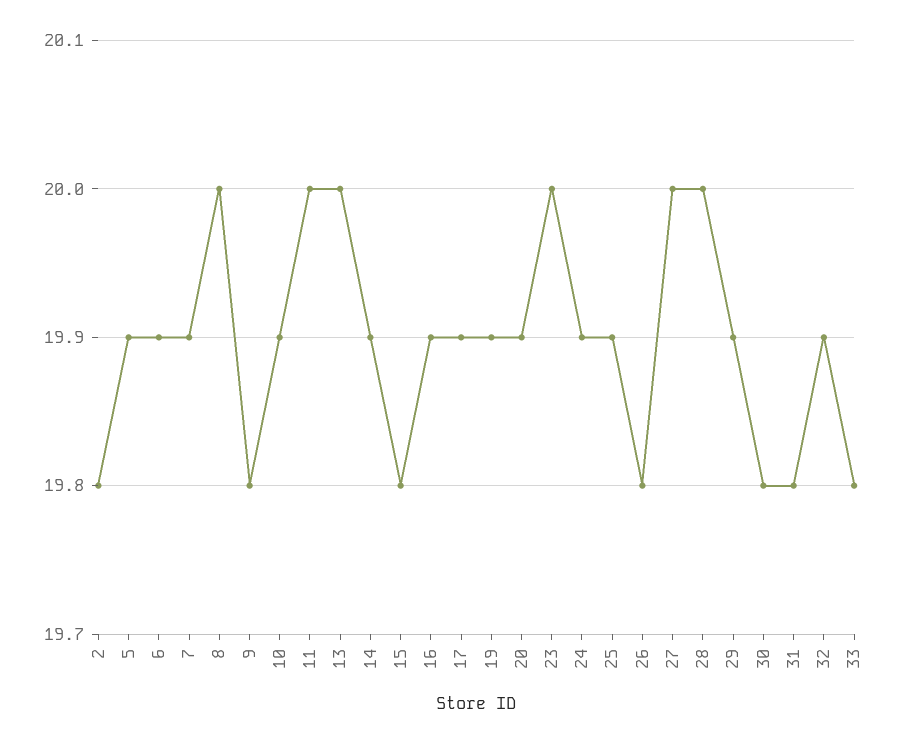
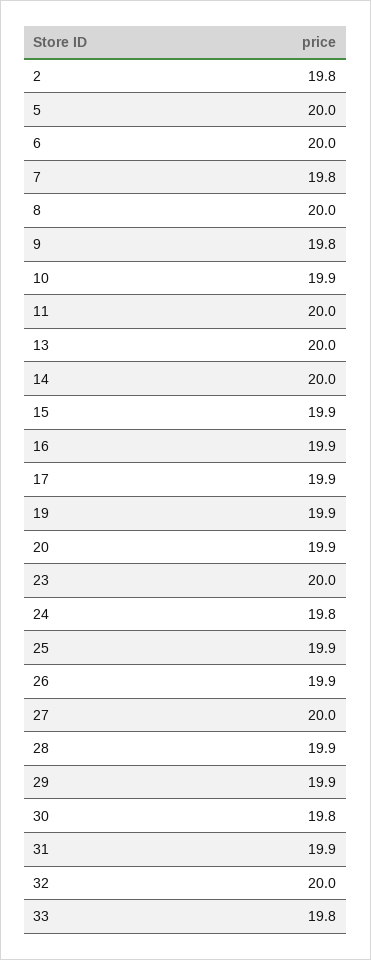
5: 19.9 -> 20
6: 19.9 -> 20
7: 19.9 -> 19.8
14: 19.9 -> 20
15: 19.8 -> 19.9
24: 19.9 -> 19.8
26: 19.8 -> 19.9
28: 20 -> 19.9
31: 19.8 -> 19.9
32: 19.9 -> 20

